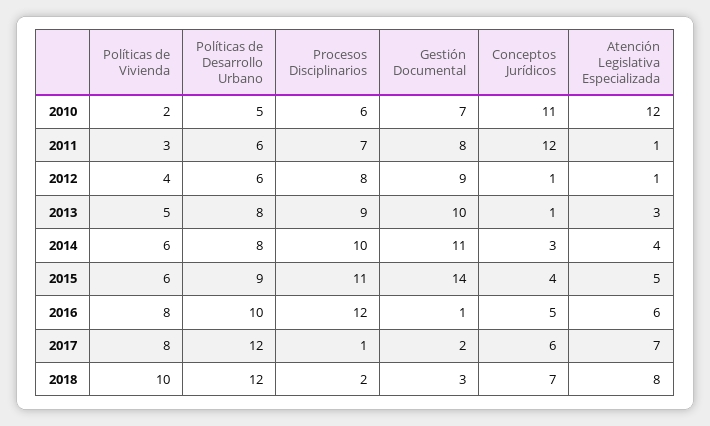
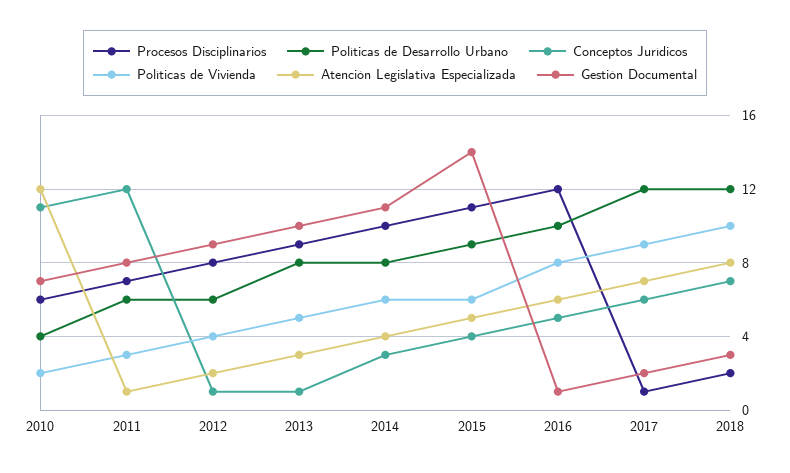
Políticas de Desarrollo Urbano, 2010: 5 -> 4
Atención Legislativa Especializada, 2012: 1 -> 2
Políticas de Vivienda, 2017: 8 -> 9

